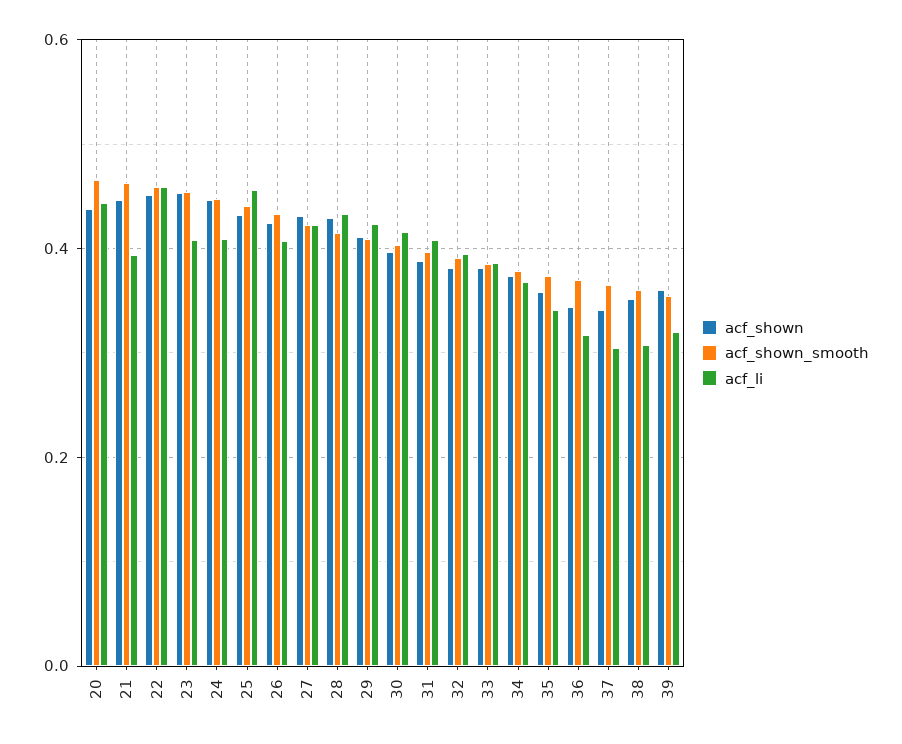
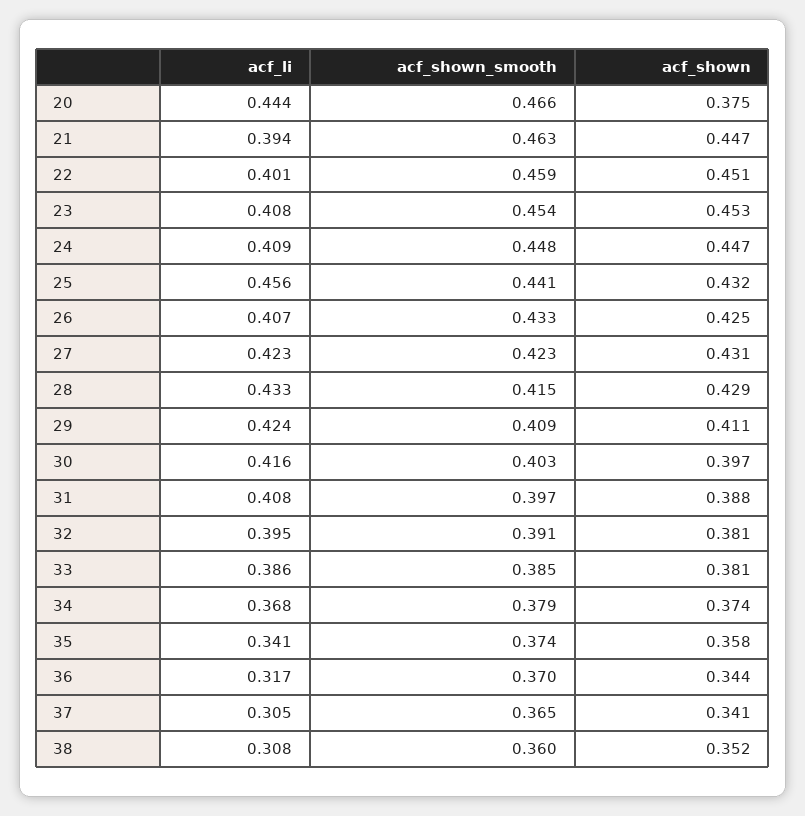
acf_shown, 20: 0.44 -> 0.375
acf_li, 22: 0.46 -> 0.401
acf_shown, 39: 0.36 -> none
acf_shown_smooth, 39: 0.36 -> none
acf_li, 39: 0.32 -> none

